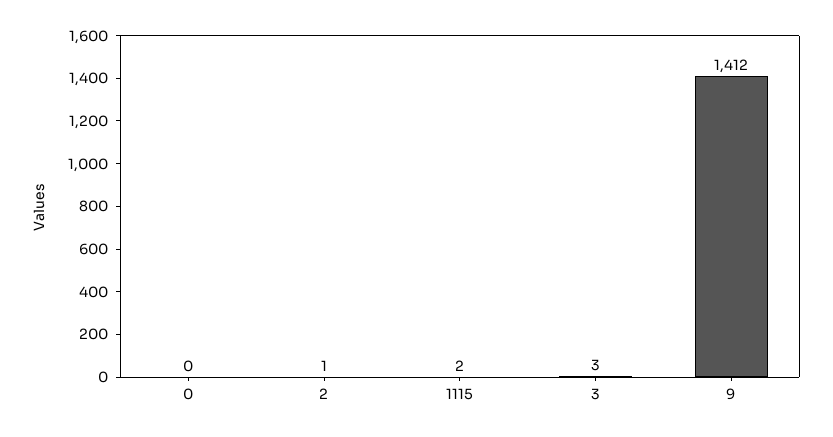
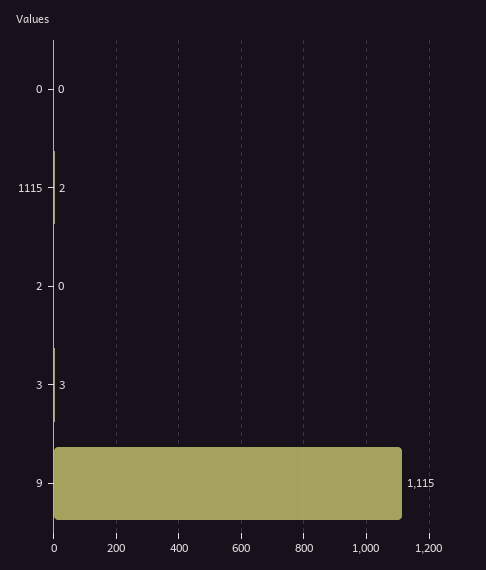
2: 1 -> 0
9: 1412 -> 1115

